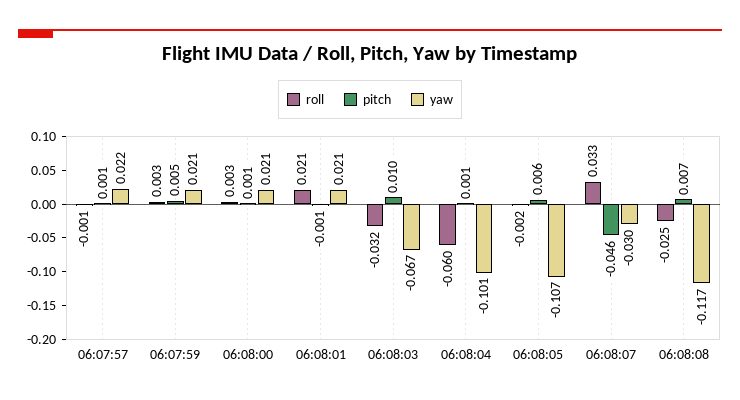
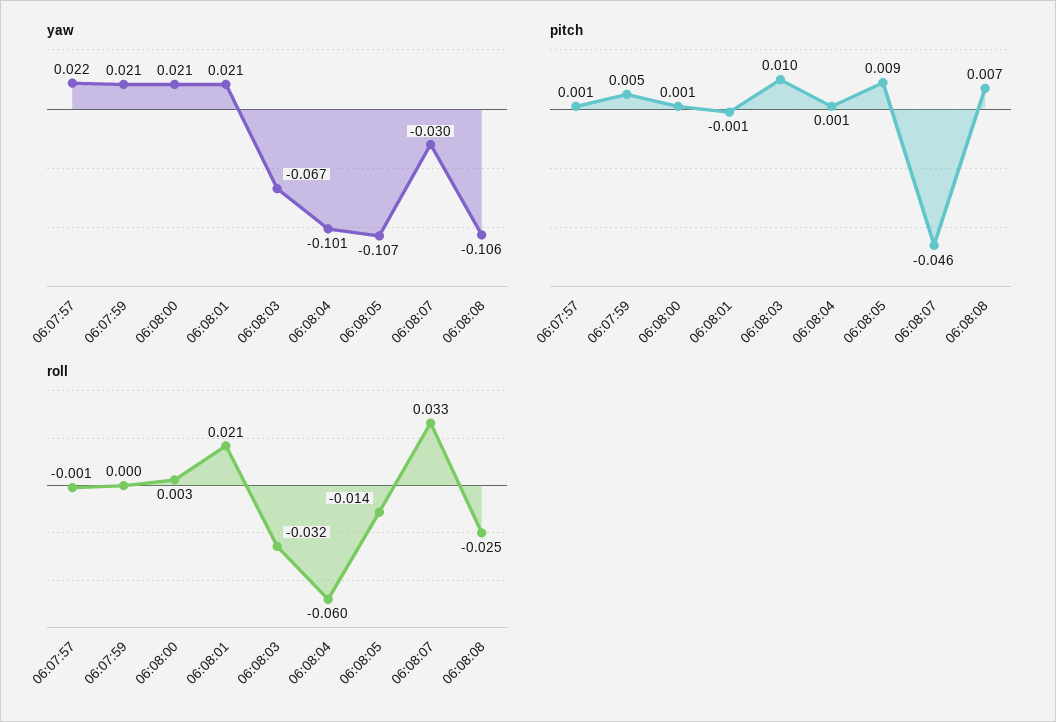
roll, 06:07:59: 0.003 -> 0
roll, 06:08:05: -0.002 -> -0.014
pitch, 06:08:05: 0.006 -> 0.009
yaw, 06:08:08: -0.117 -> -0.106

